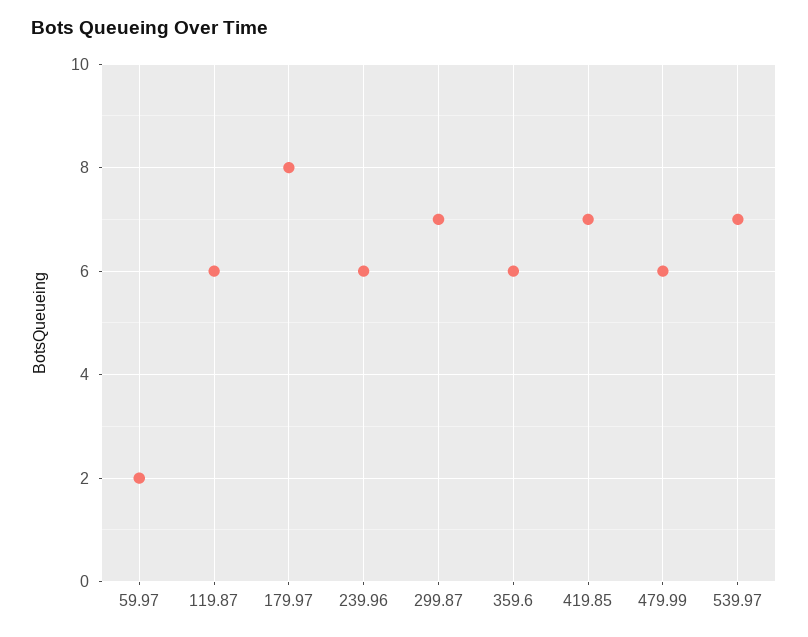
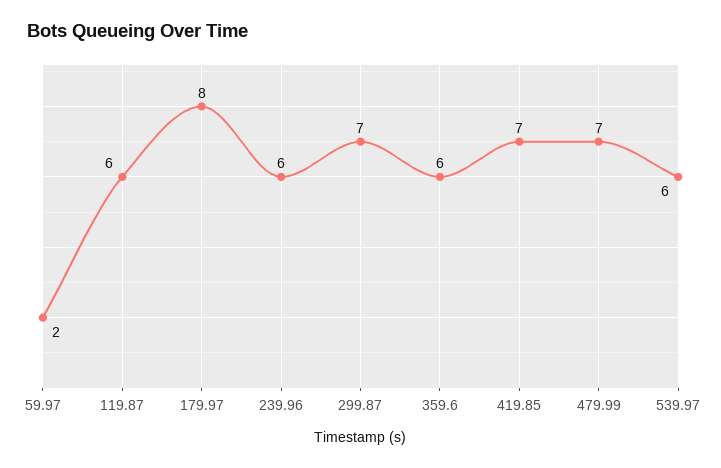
479.99: 6 -> 7
539.97: 7 -> 6

